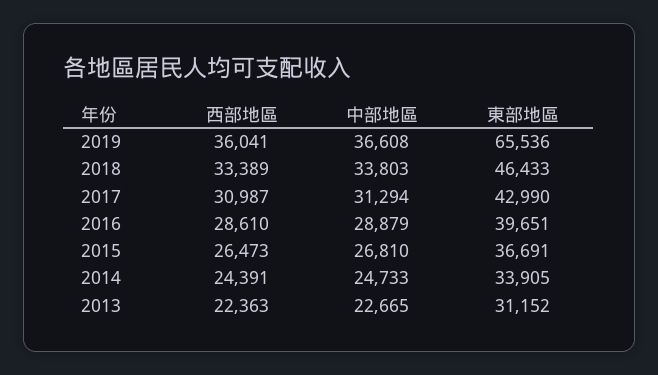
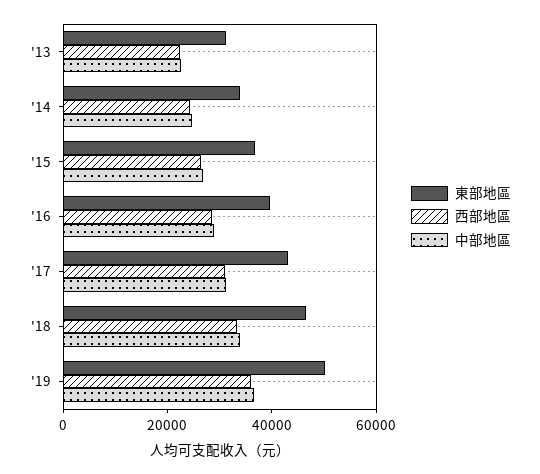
東部地區, 2019: 65536 -> 50000

